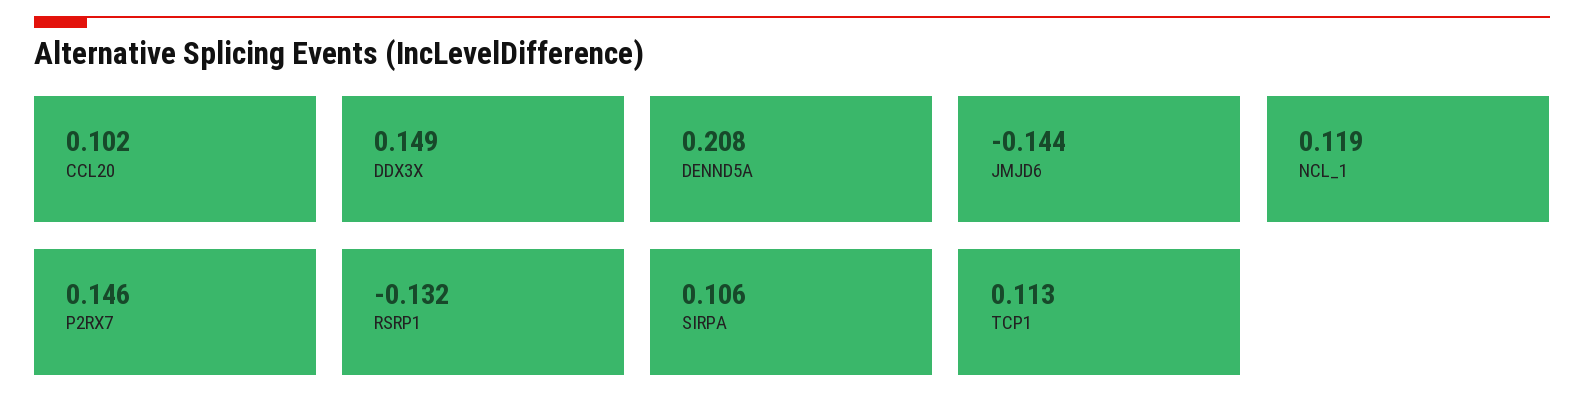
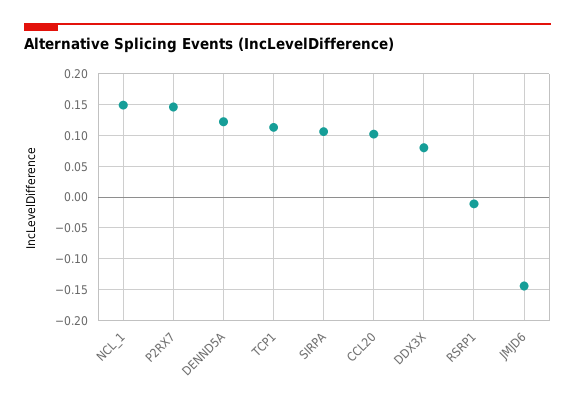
DDX3X: 0.149 -> 0.08
DENND5A: 0.208 -> 0.12
NCL_1: 0.119 -> 0.15
RSRP1: -0.132 -> -0.01

